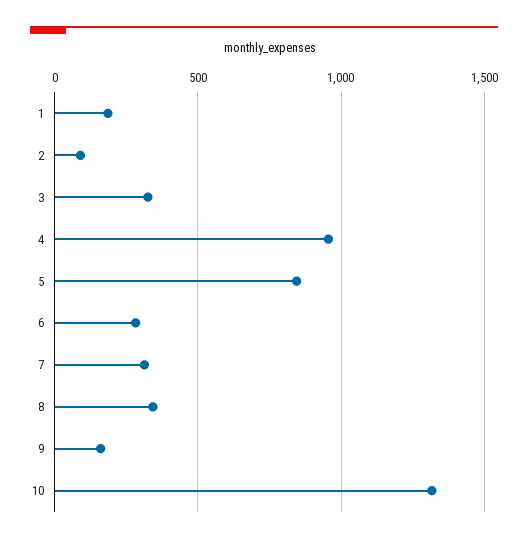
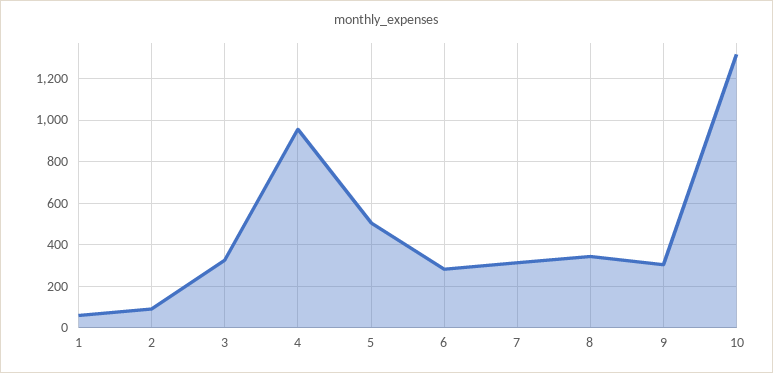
1: 200 -> 50
5: 850 -> 500
9: 150 -> 300

